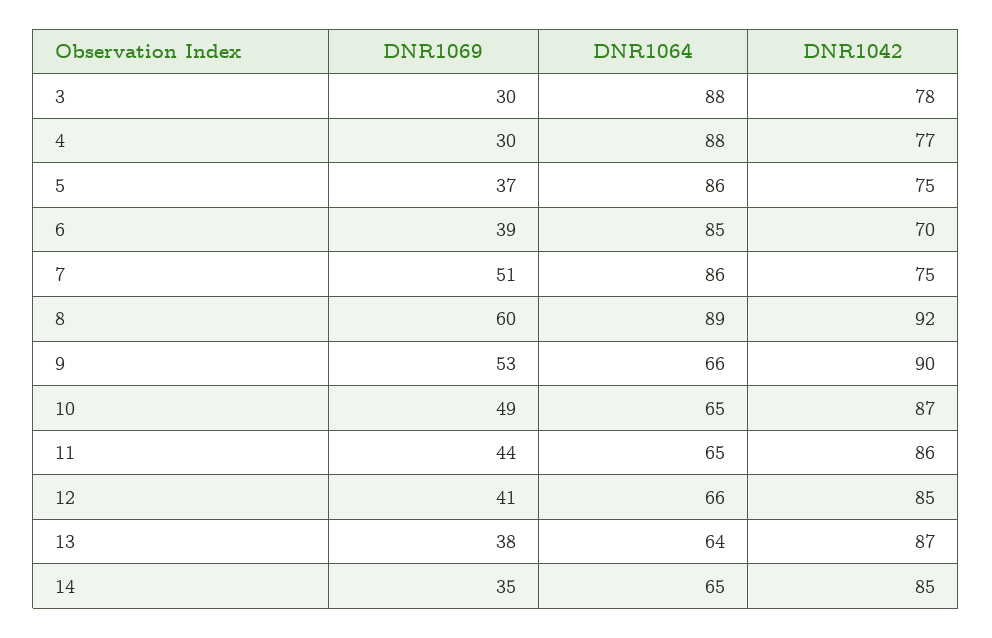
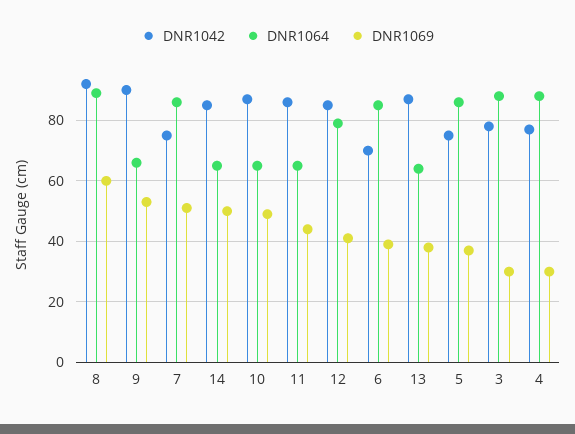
DNR1064, 12: 66 -> 80
DNR1069, 14: 35 -> 50

